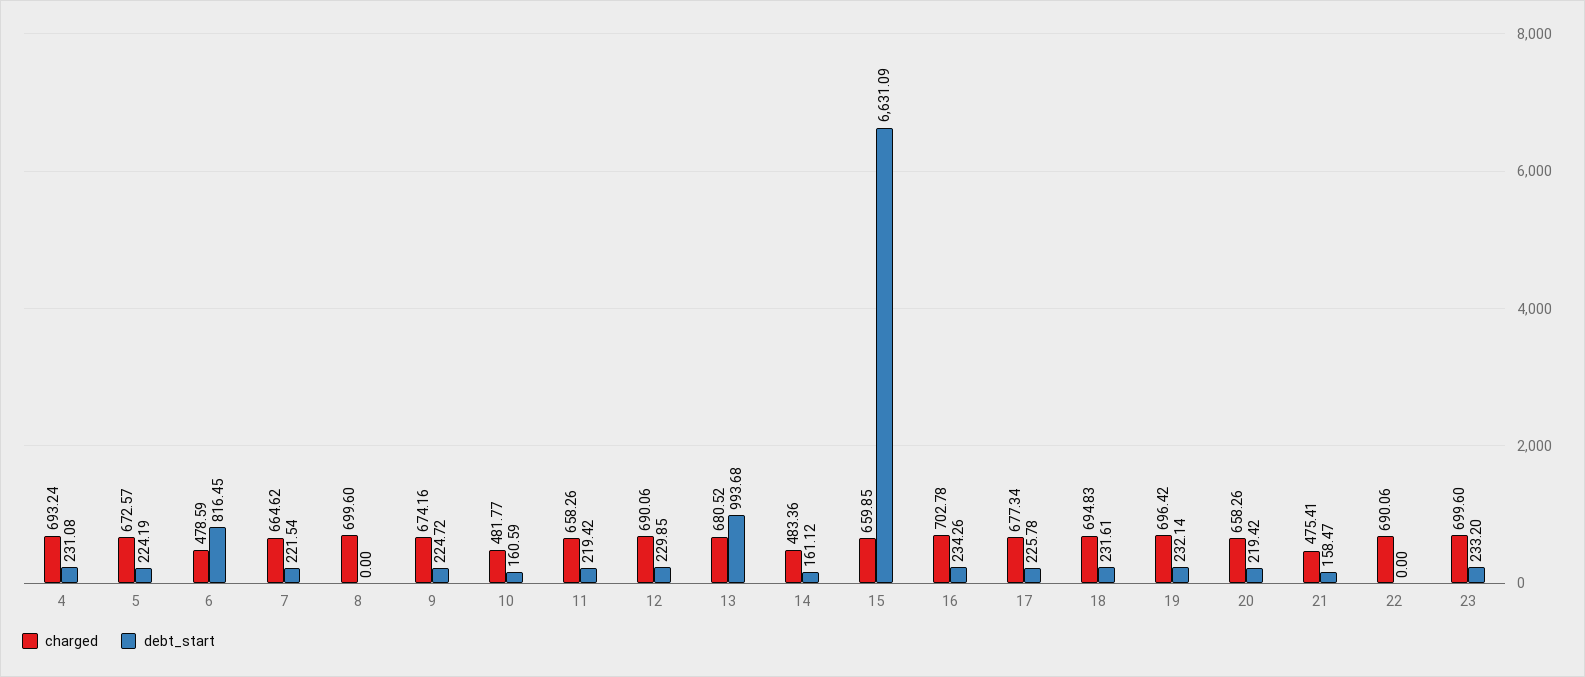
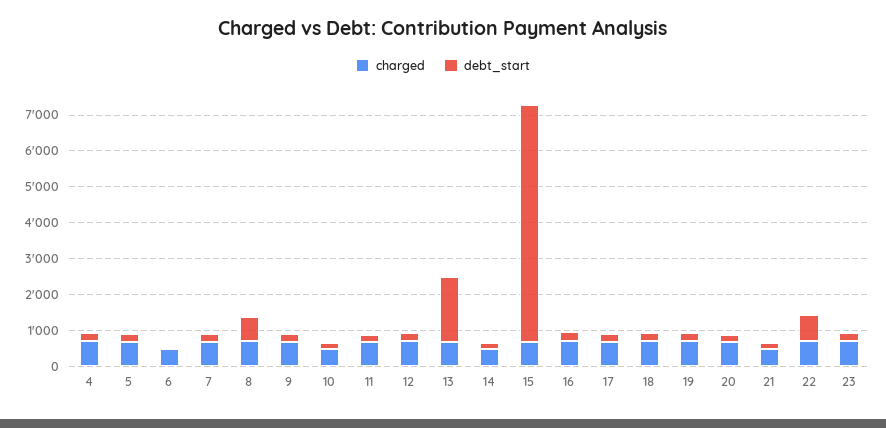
debt_start, 6: 816.45 -> 0
debt_start, 8: 0 -> 750
debt_start, 13: 993.68 -> 1750
debt_start, 22: 0 -> 750

